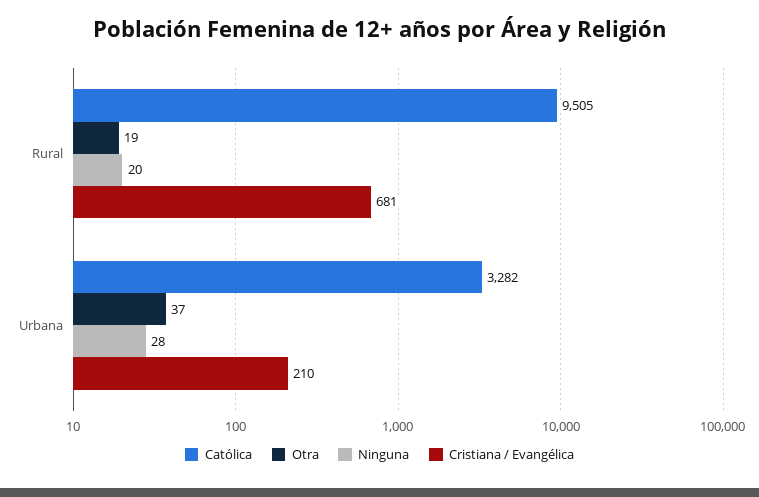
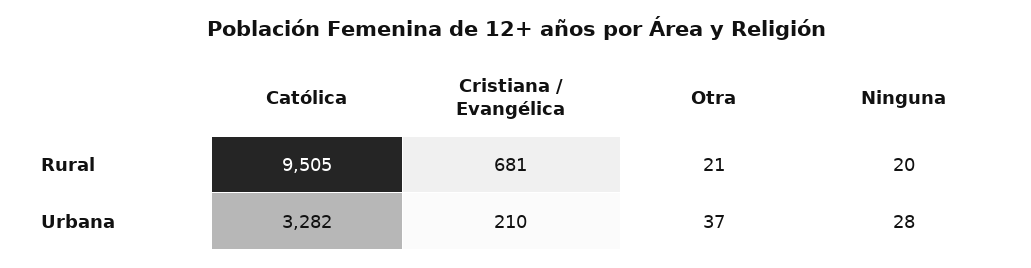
Otra, Rural: 19 -> 21

